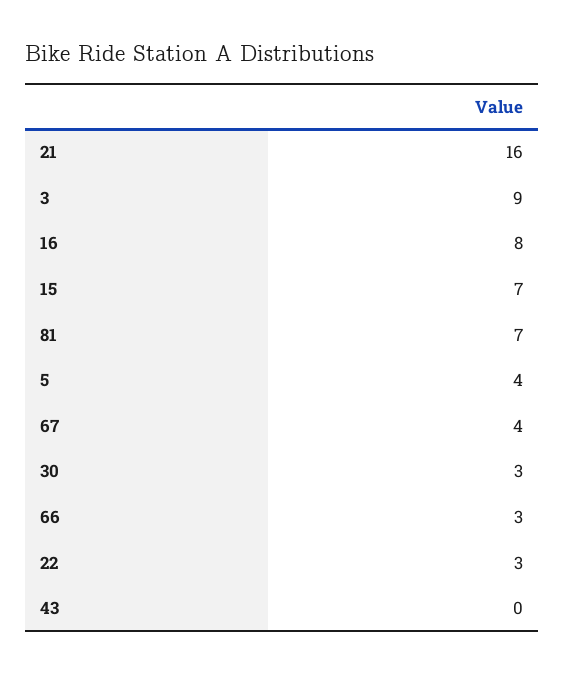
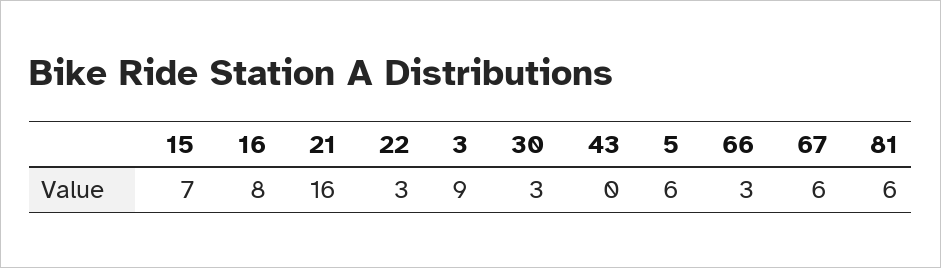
81: 7 -> 6
5: 4 -> 6
67: 4 -> 6

